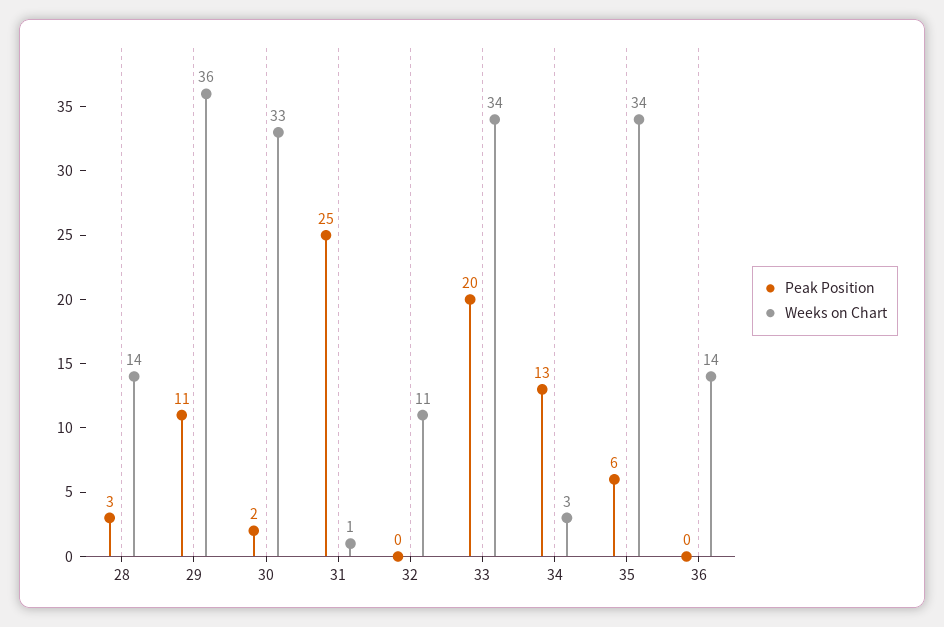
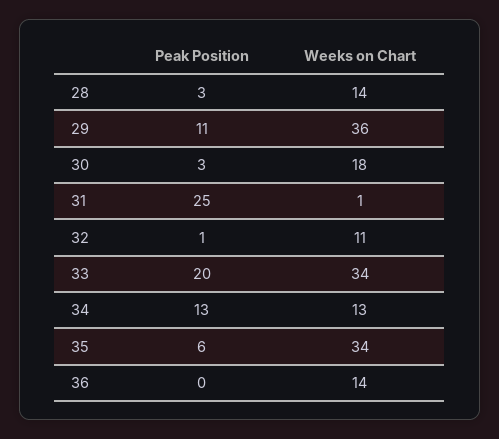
Peak Position, 30: 2 -> 3
Weeks on Chart, 30: 33 -> 18
Peak Position, 32: 0 -> 1
Weeks on Chart, 34: 3 -> 13

